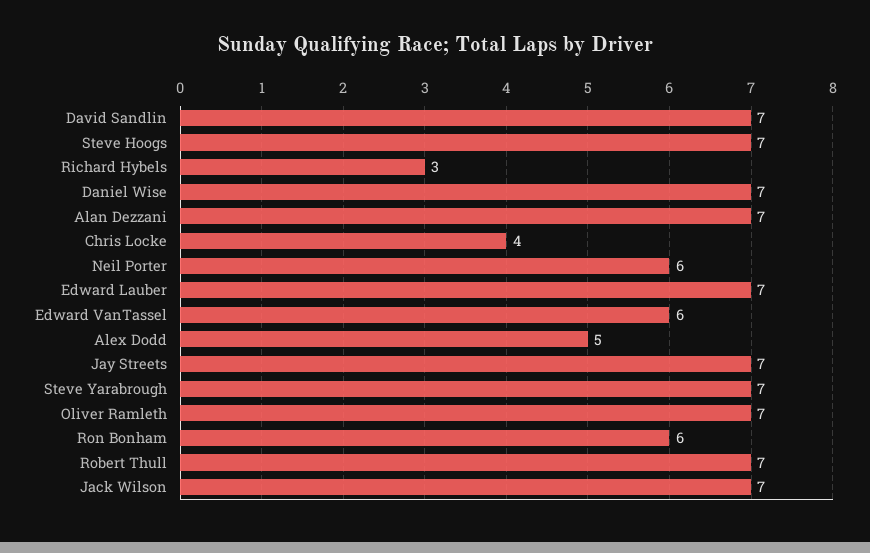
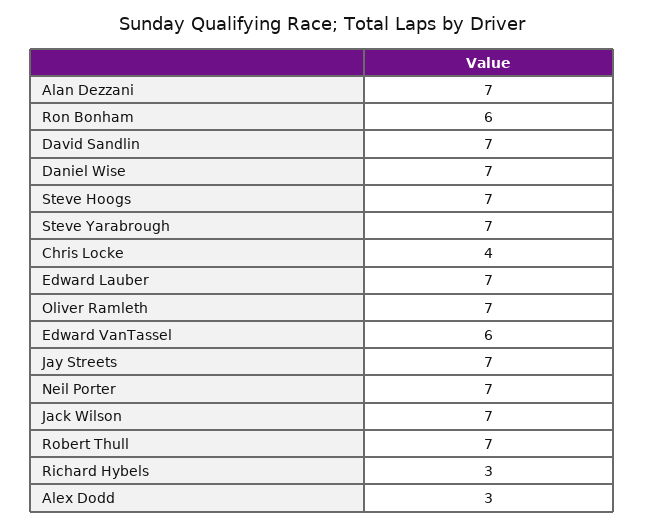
Neil Porter: 6 -> 7
Alex Dodd: 5 -> 3

